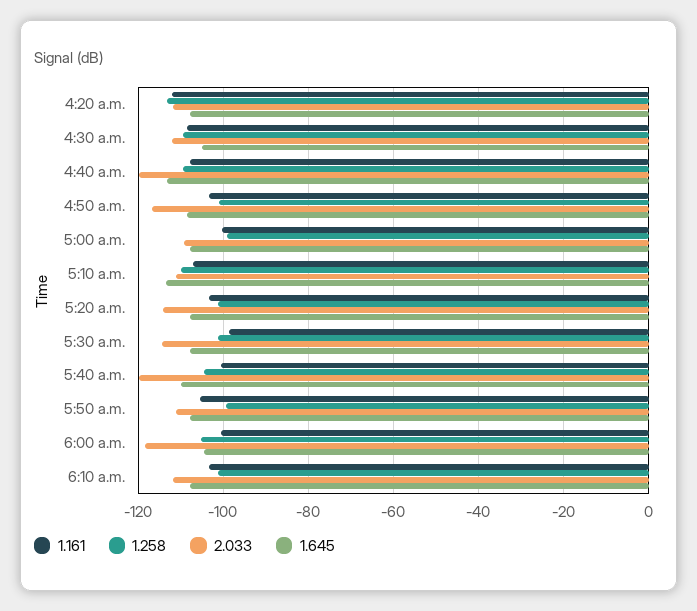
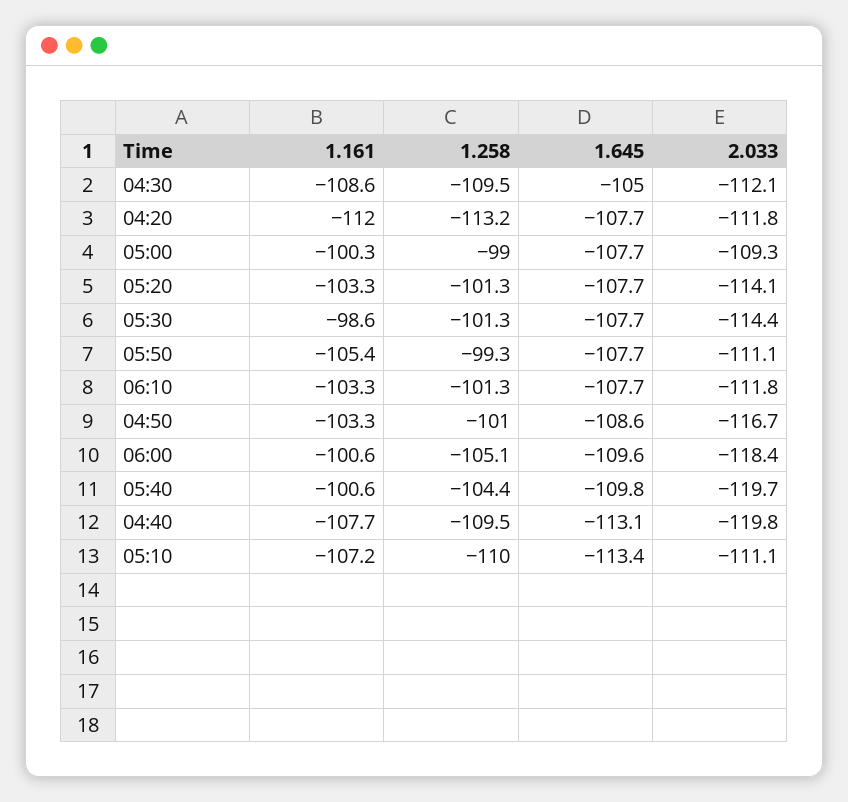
1.645, 6:00 a.m.: -104 -> -109.6

